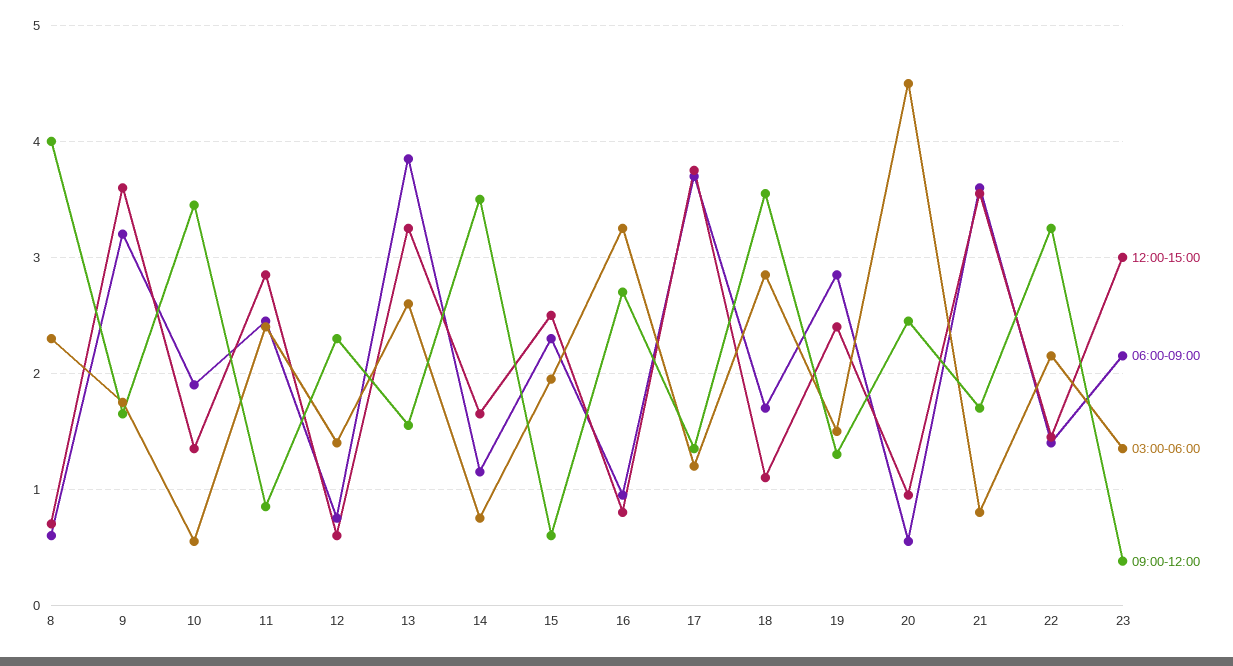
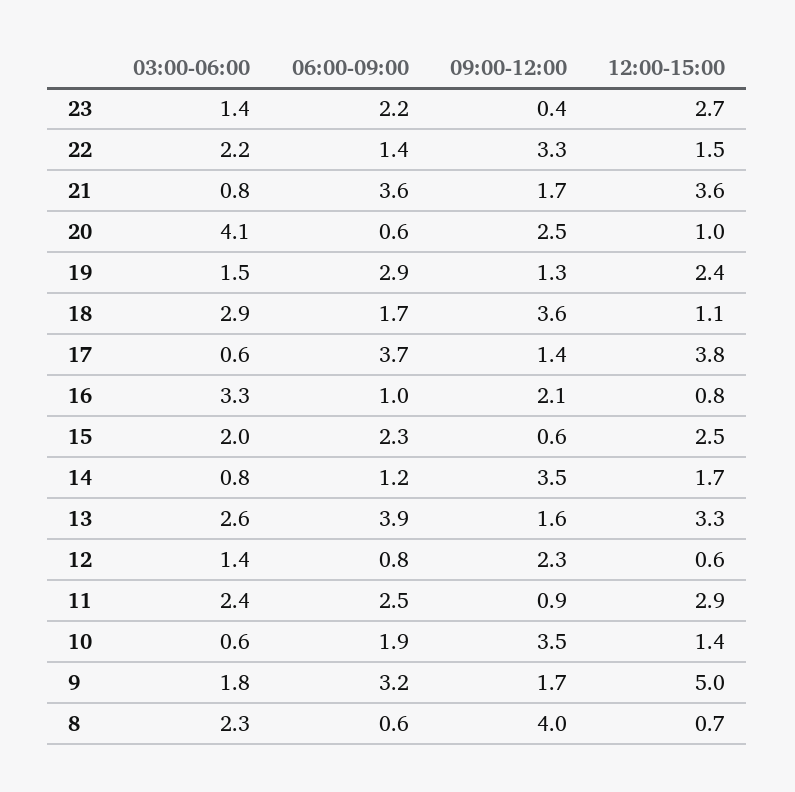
12:00-15:00, 9: 3.6 -> 5
09:00-12:00, 16: 2.7 -> 2.1
03:00-06:00, 17: 1.2 -> 0.6
03:00-06:00, 20: 4.5 -> 4.1
12:00-15:00, 23: 3 -> 2.7

